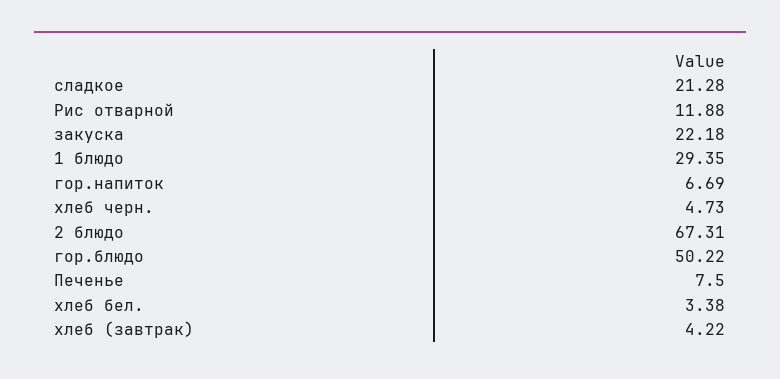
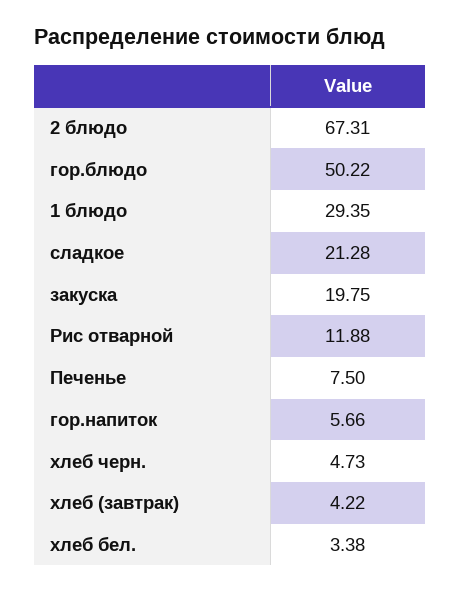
закуска: 22.18 -> 19.75
гор.напиток: 6.69 -> 5.66

